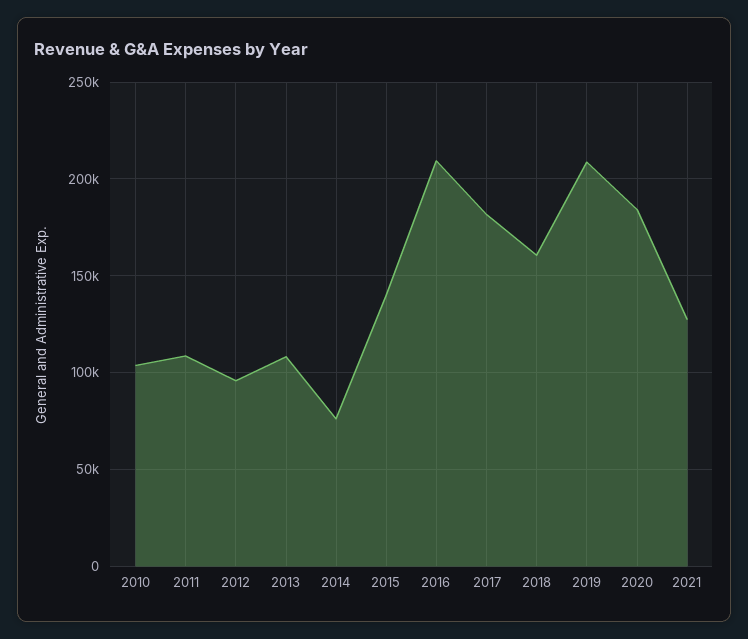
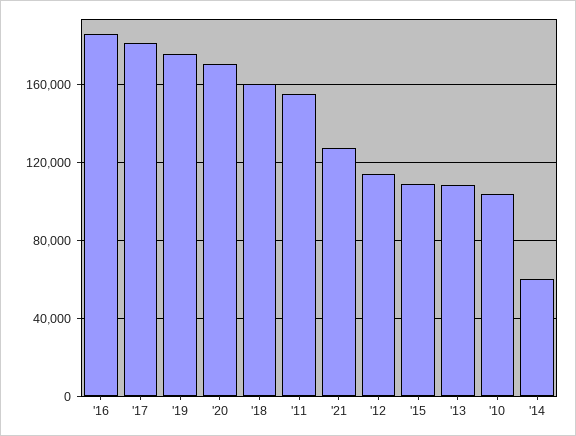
2011: 110000 -> 155000
2012: 95000 -> 115000
2014: 75000 -> 60000
2015: 140000 -> 110000
2016: 210000 -> 185000
2019: 210000 -> 175000
2020: 185000 -> 170000

